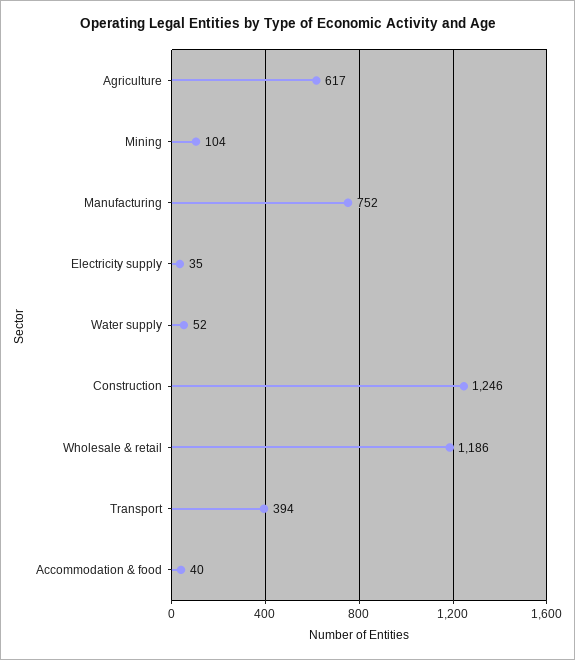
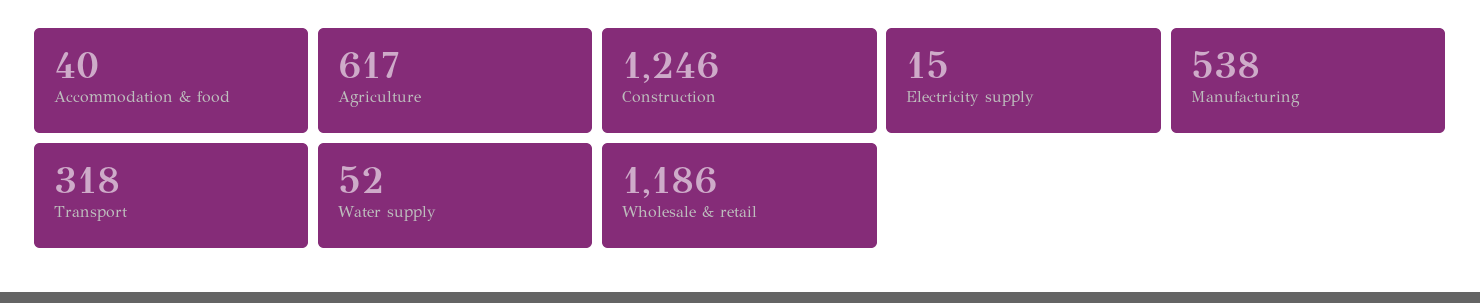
Mining: 104 -> none
Manufacturing: 752 -> 538
Electricity supply: 35 -> 15
Transport: 394 -> 318

